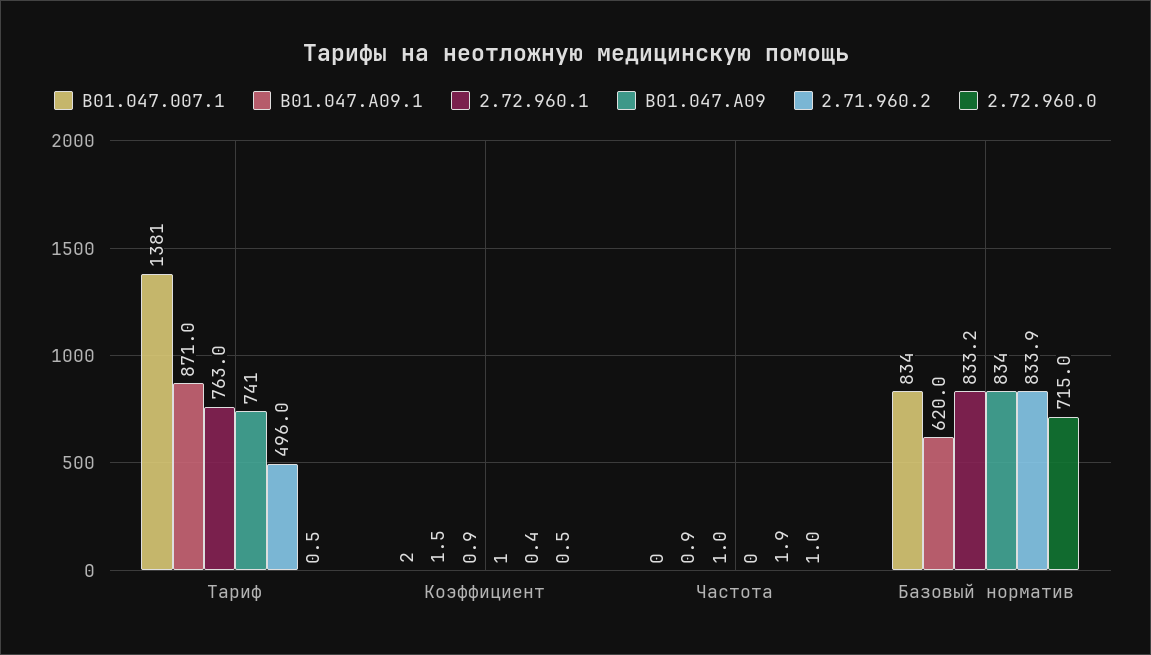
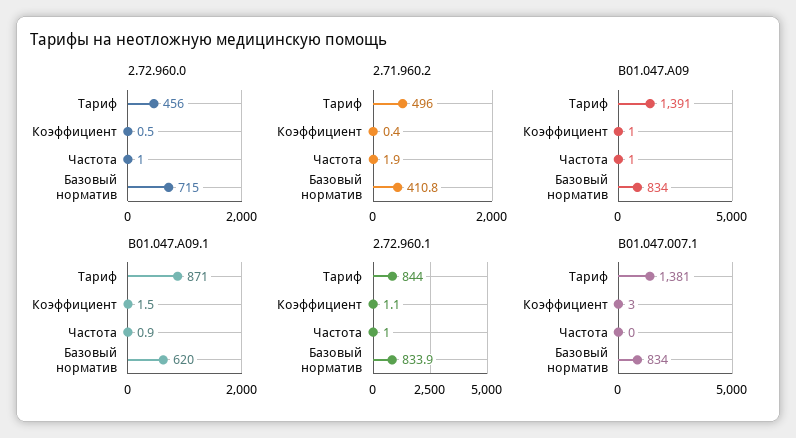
2.72.960.1, Тариф: 763 -> 844
B01.047.A09, Тариф: 741 -> 1391
2.72.960.0, Тариф: 0.5 -> 456
B01.047.007.1, Коэффициент: 2 -> 3
2.72.960.1, Коэффициент: 0.9 -> 1.1
B01.047.A09, Частота: 0 -> 1
2.72.960.1, Базовый норматив: 833.2 -> 833.9
2.71.960.2, Базовый норматив: 833.9 -> 410.8

